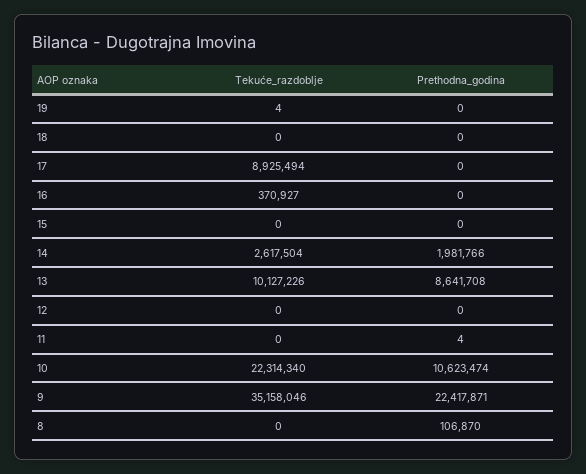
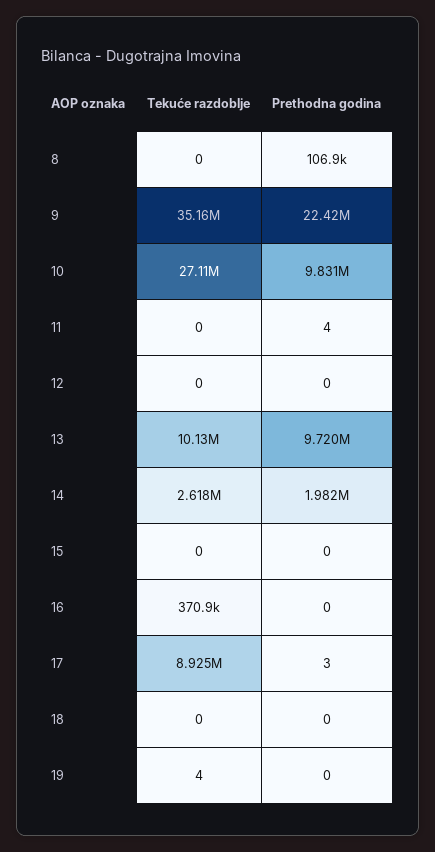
Prethodna_godina, 17: 0 -> 3
Prethodna_godina, 13: 8641708 -> 9720000
Tekuće_razdoblje, 10: 22314340 -> 27110000
Prethodna_godina, 10: 10623474 -> 9831000

